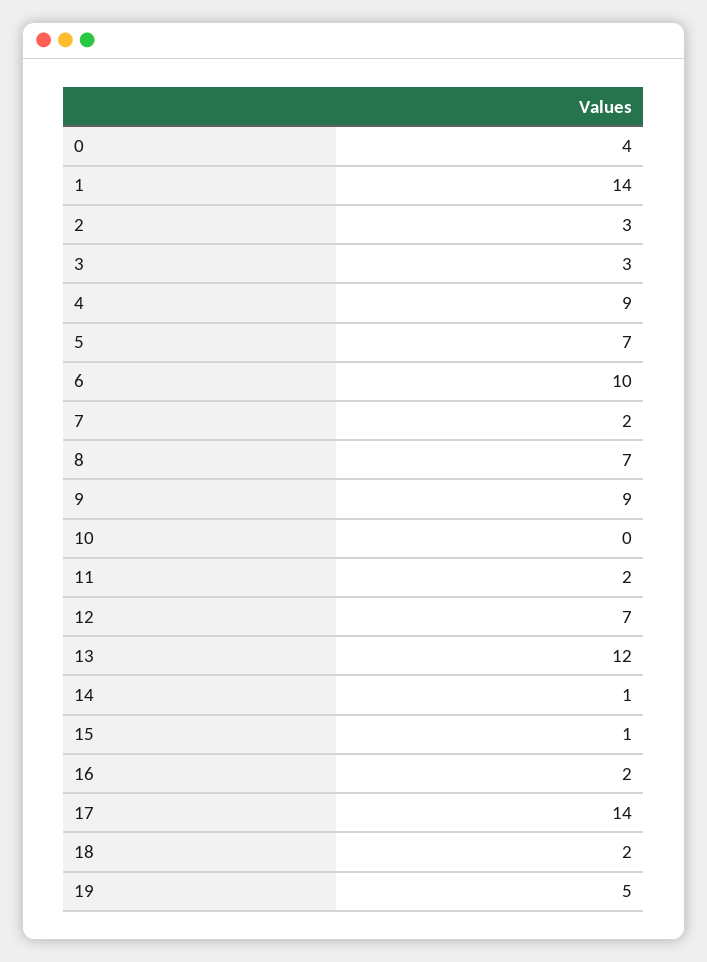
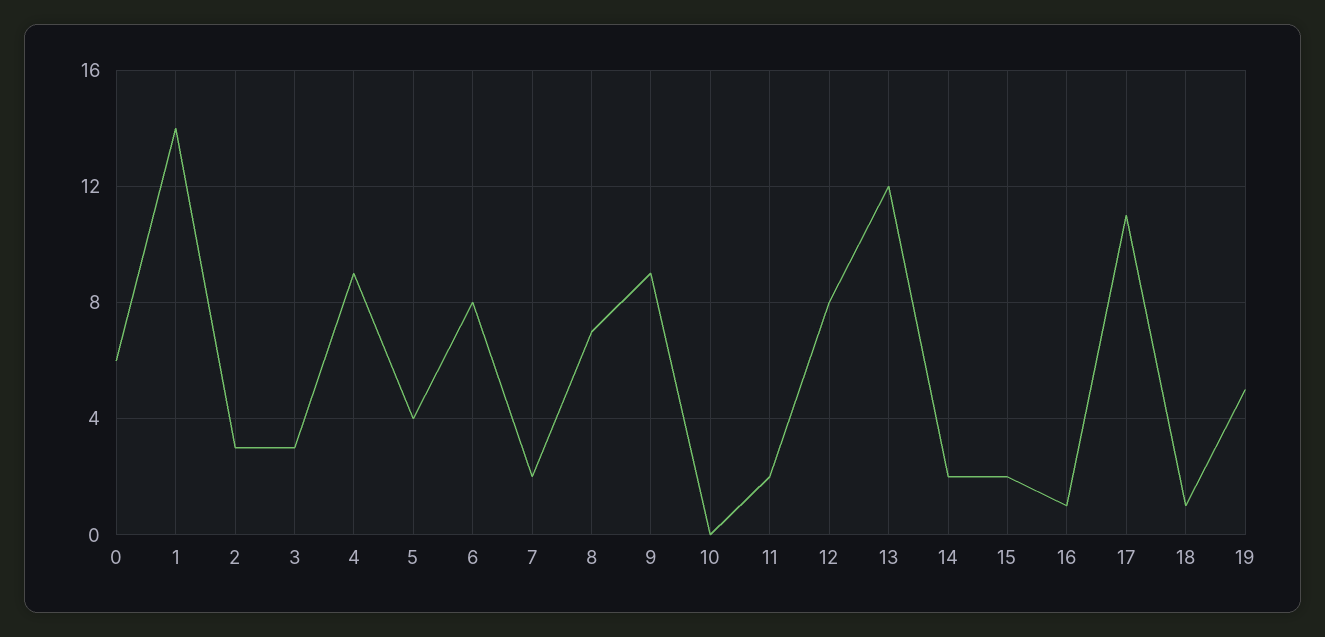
0: 4 -> 6
5: 7 -> 4
6: 10 -> 8
12: 7 -> 8
14: 1 -> 2
15: 1 -> 2
16: 2 -> 1
17: 14 -> 11
18: 2 -> 1

